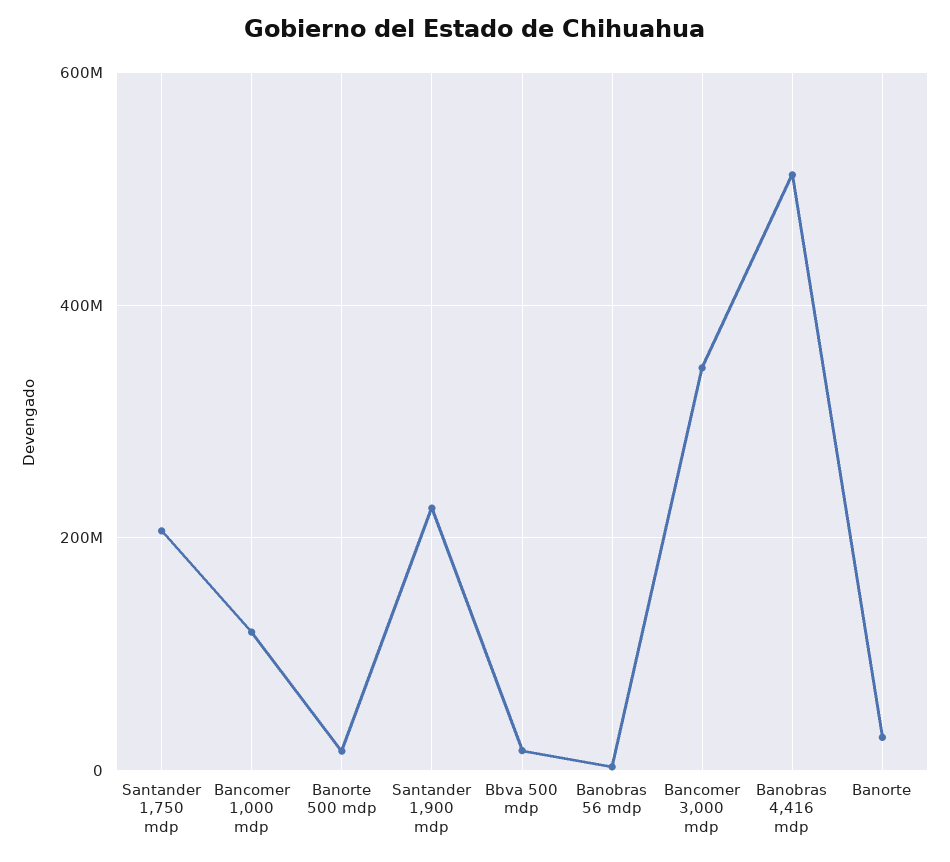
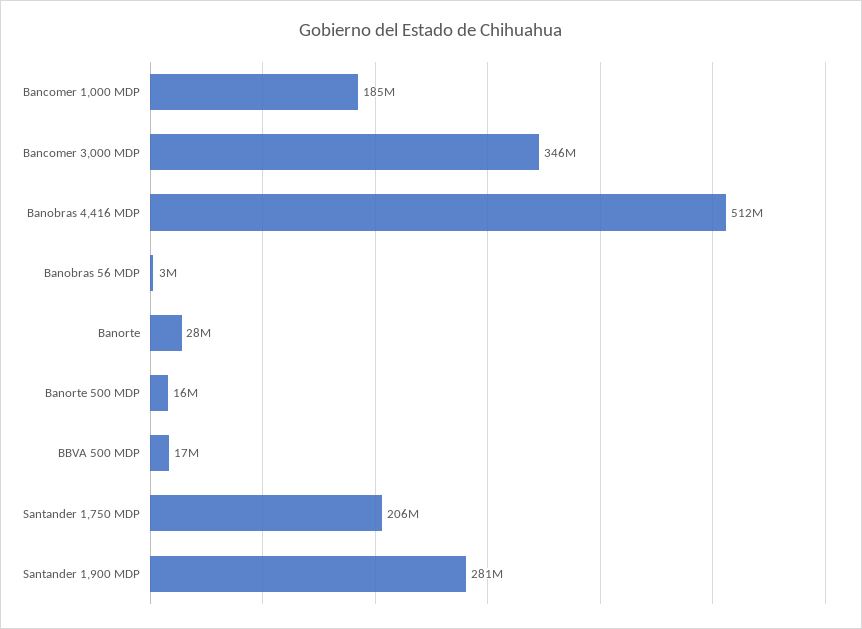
Bancomer 1,000 mdp: 120000000 -> 185000000
Santander 1,900 mdp: 220000000 -> 281000000

